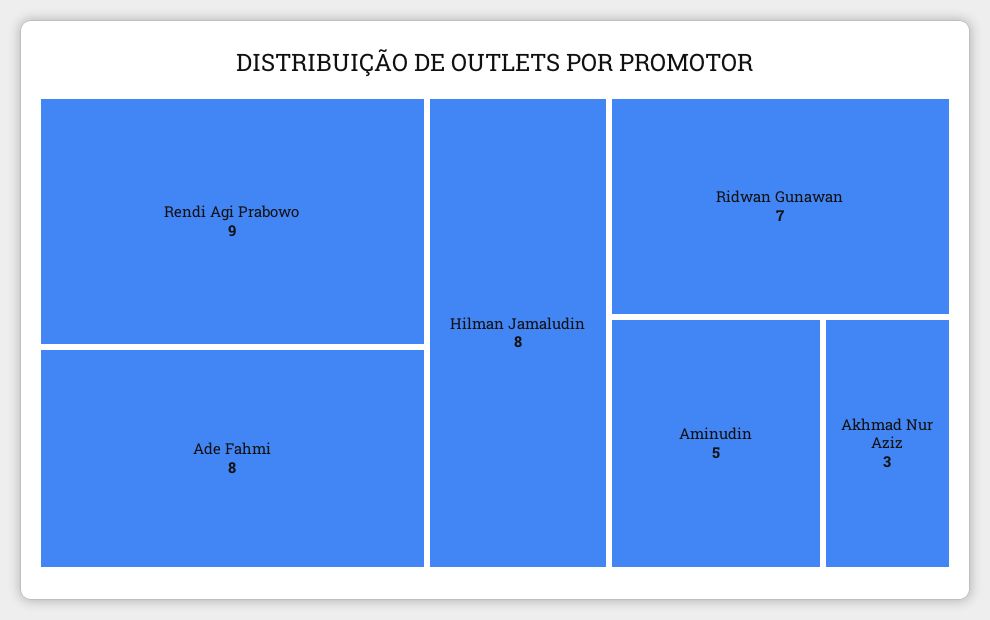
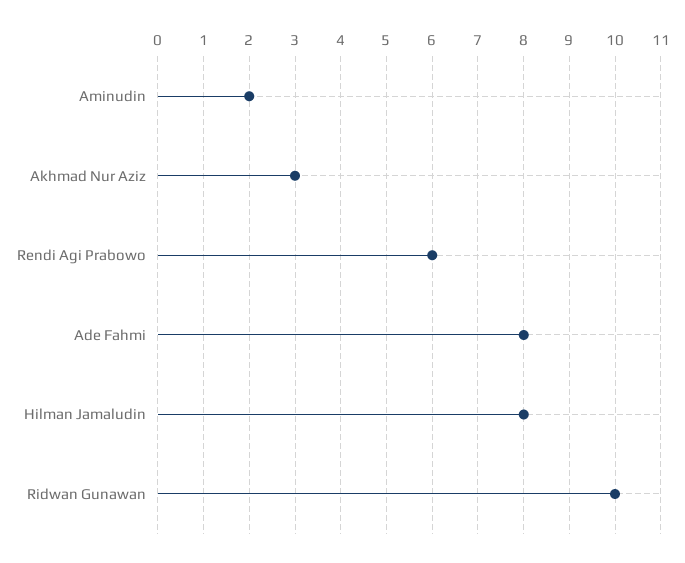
Rendi Agi Prabowo: 9 -> 6
Ridwan Gunawan: 7 -> 10
Aminudin: 5 -> 2

